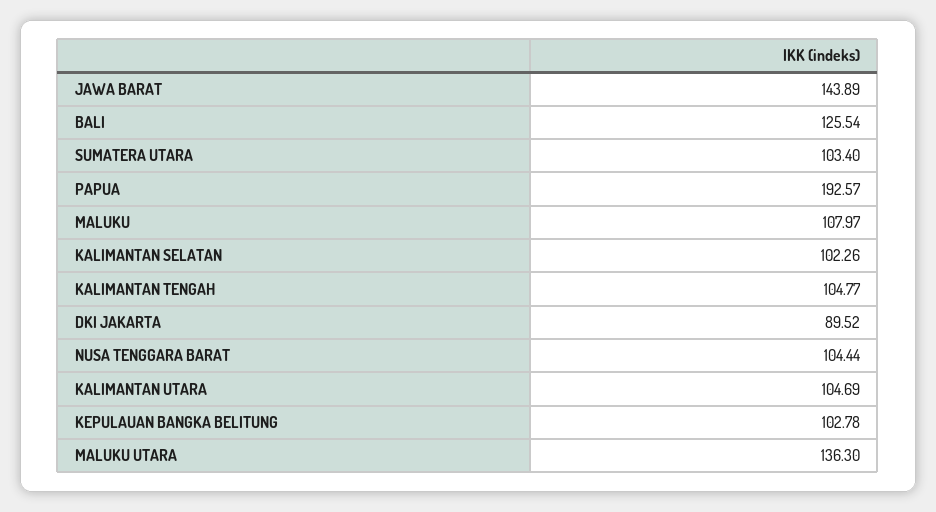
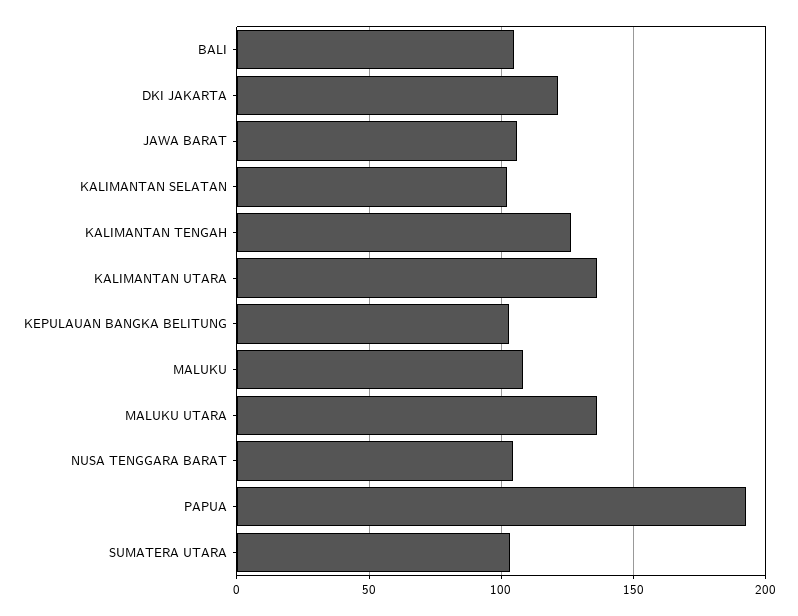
JAWA BARAT: 143.89 -> 105
BALI: 125.54 -> 105
KALIMANTAN TENGAH: 104.77 -> 125
DKI JAKARTA: 89.52 -> 120
KALIMANTAN UTARA: 104.69 -> 135

